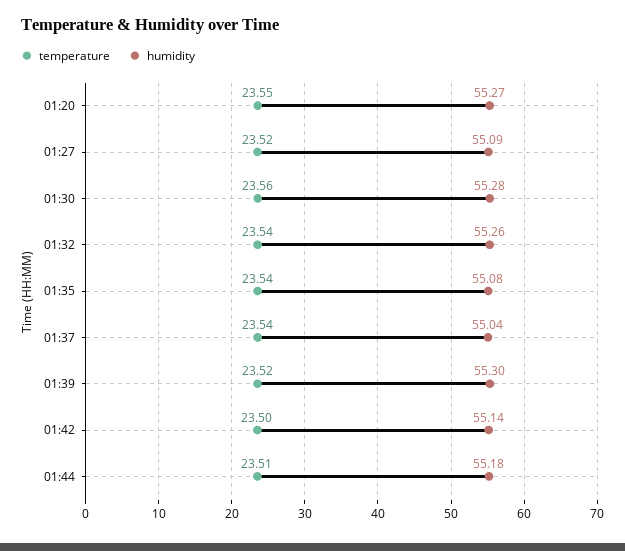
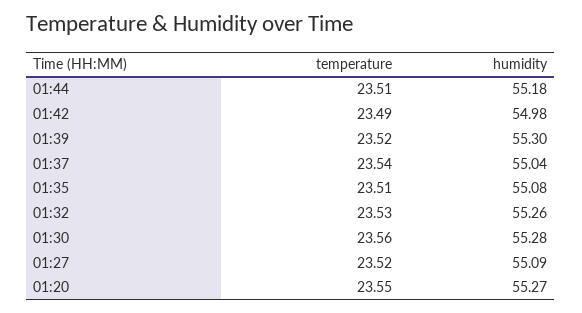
temperature, 01:32: 23.54 -> 23.53
temperature, 01:35: 23.54 -> 23.51
temperature, 01:42: 23.5 -> 23.49
humidity, 01:42: 55.14 -> 54.98

